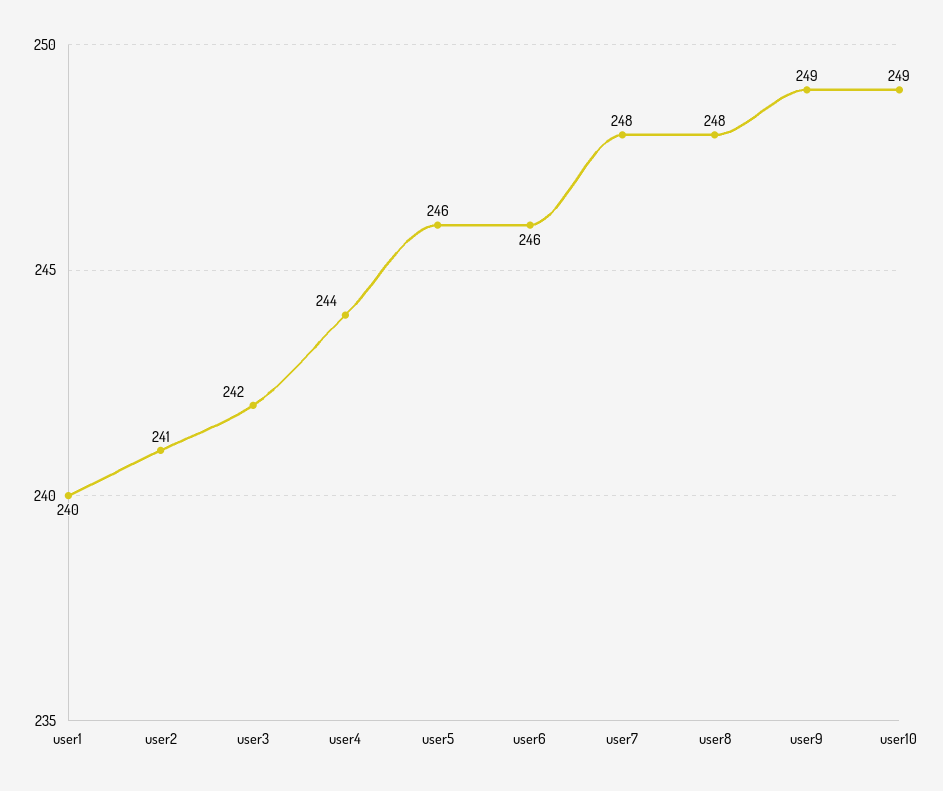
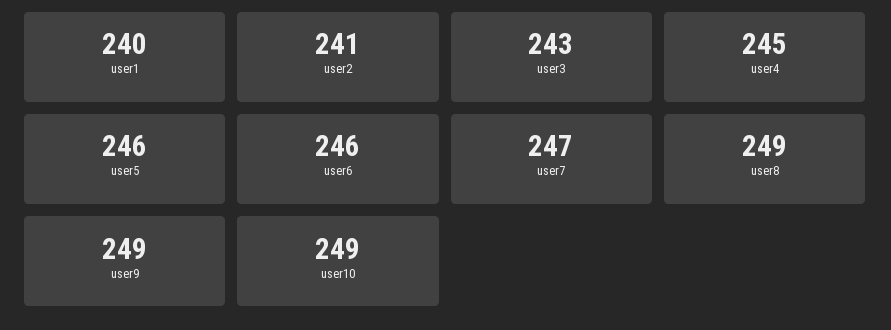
user3: 242 -> 243
user4: 244 -> 245
user7: 248 -> 247
user8: 248 -> 249

